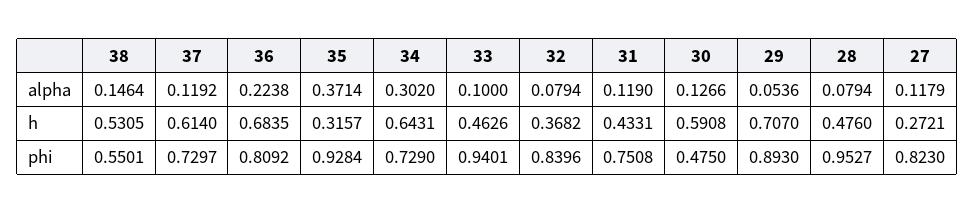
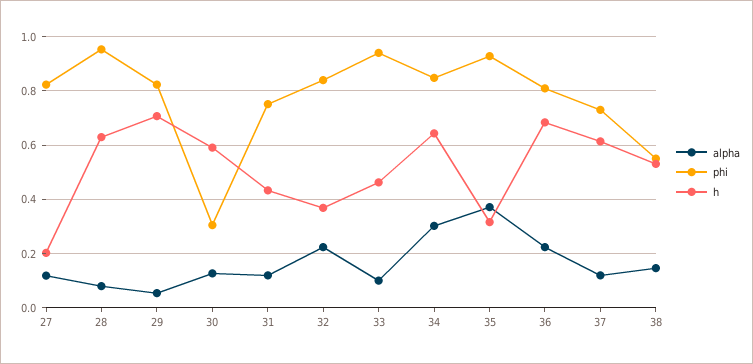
alpha, 32: 0.0794 -> 0.225
h, 28: 0.476 -> 0.625
h, 27: 0.2721 -> 0.2
phi, 34: 0.729 -> 0.85
phi, 30: 0.475 -> 0.3
phi, 29: 0.893 -> 0.825

